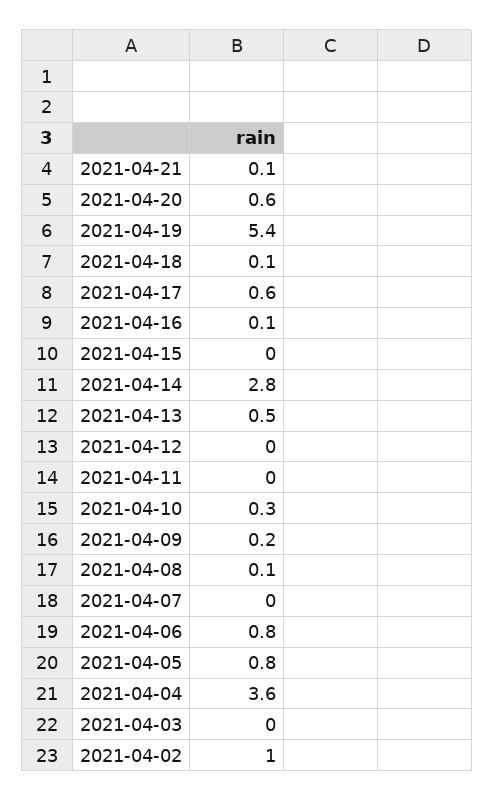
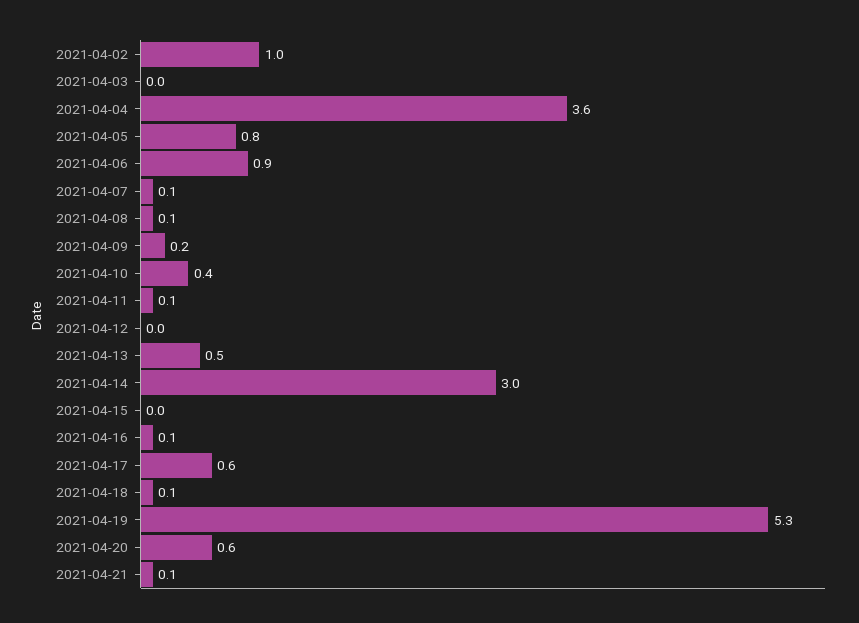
2021-04-19: 5.4 -> 5.3
2021-04-14: 2.8 -> 3
2021-04-11: 0 -> 0.1
2021-04-10: 0.3 -> 0.4
2021-04-07: 0 -> 0.1
2021-04-06: 0.8 -> 0.9

